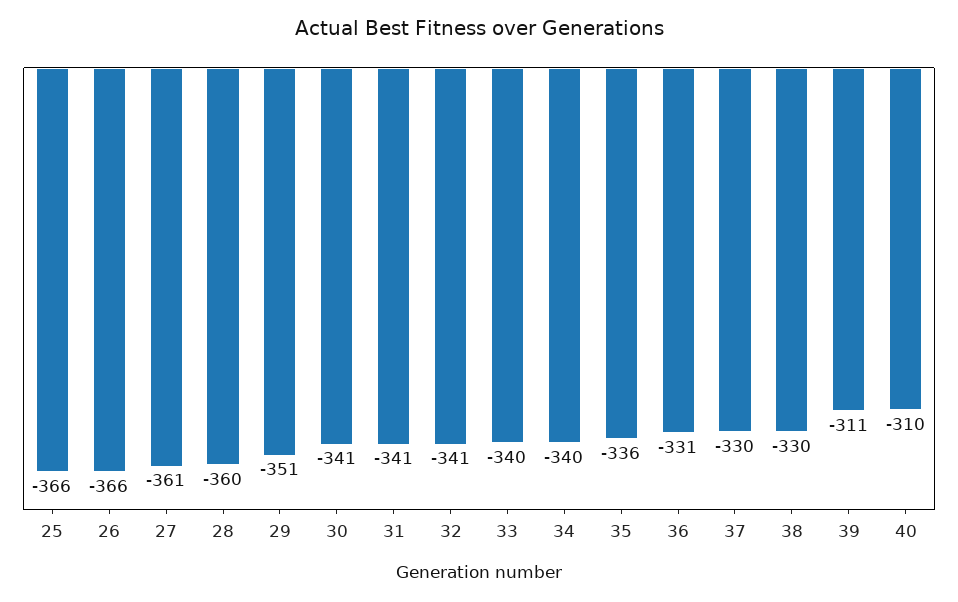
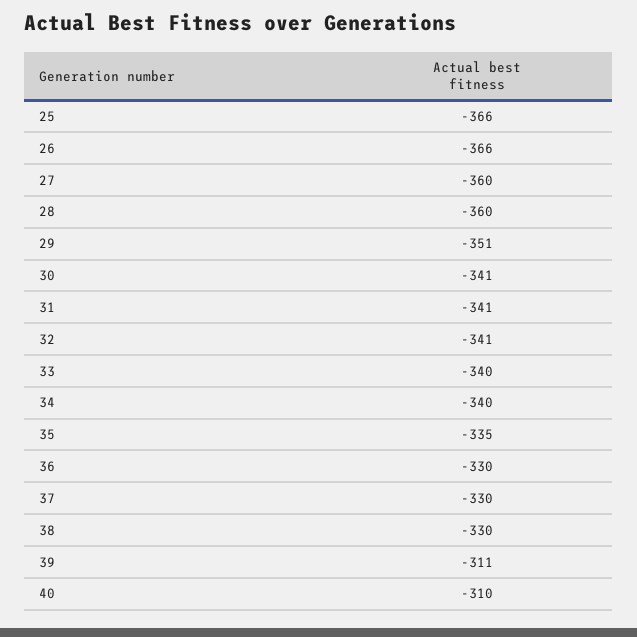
27: -361 -> -360
35: -336 -> -335
36: -331 -> -330

